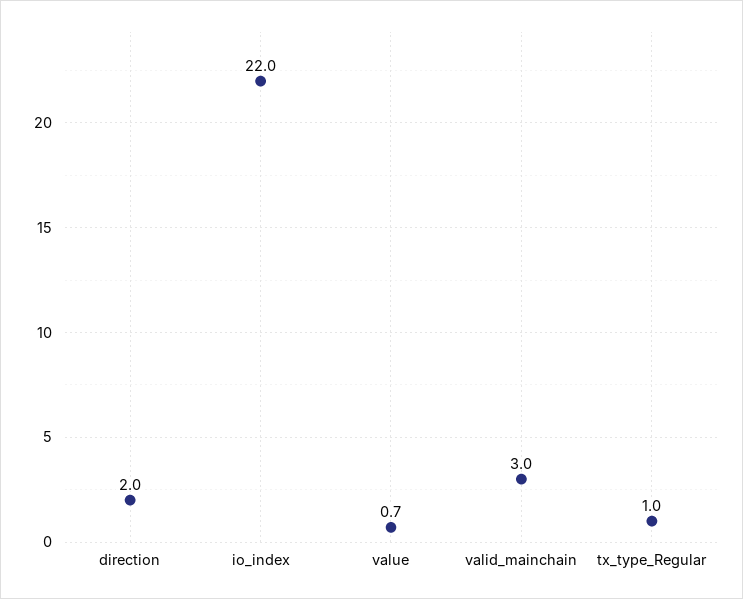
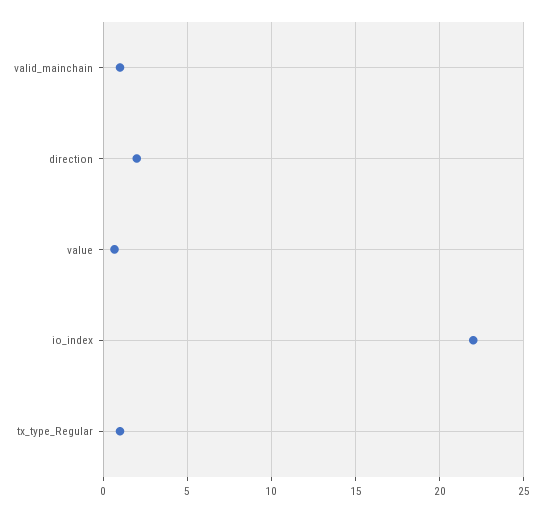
valid_mainchain: 3 -> 1

